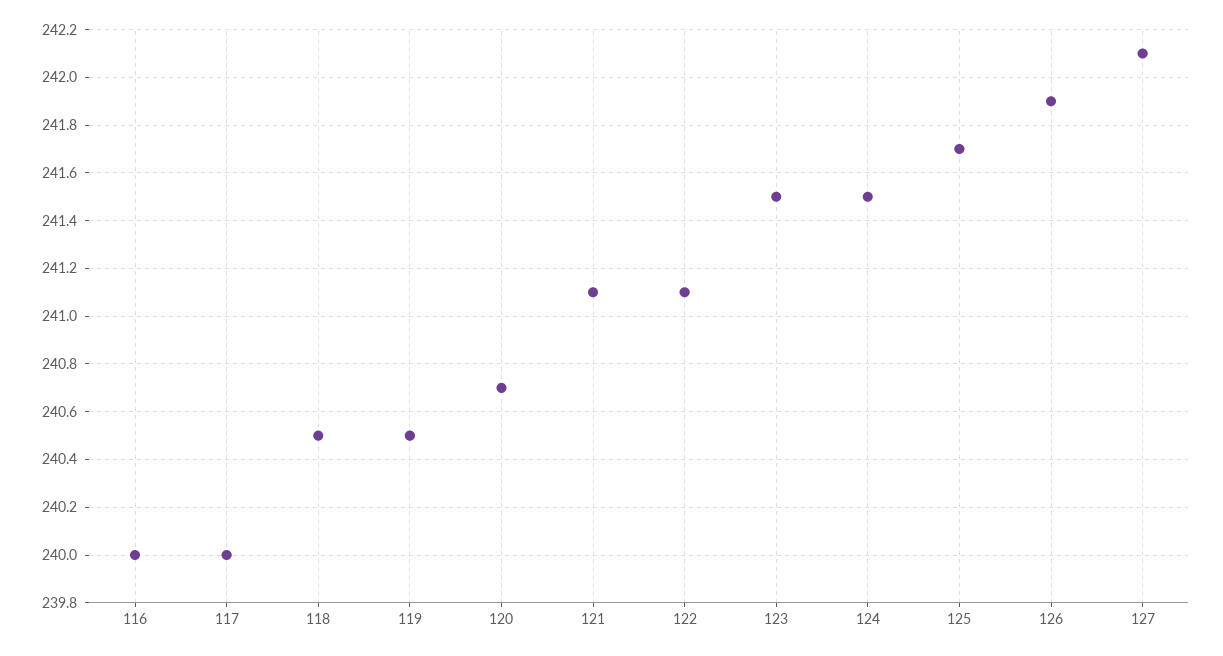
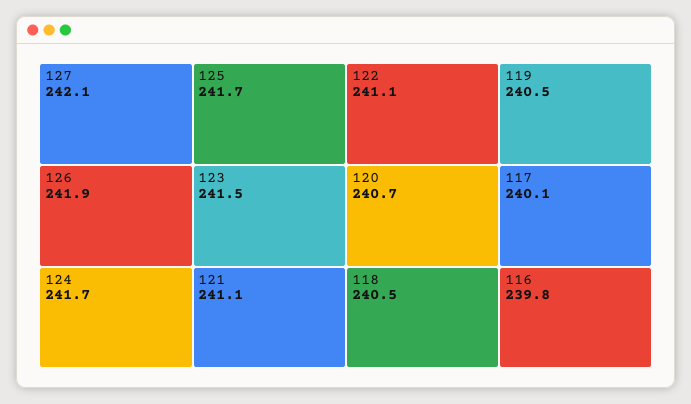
116: 240 -> 239.8
117: 240 -> 240.1
124: 241.5 -> 241.7

